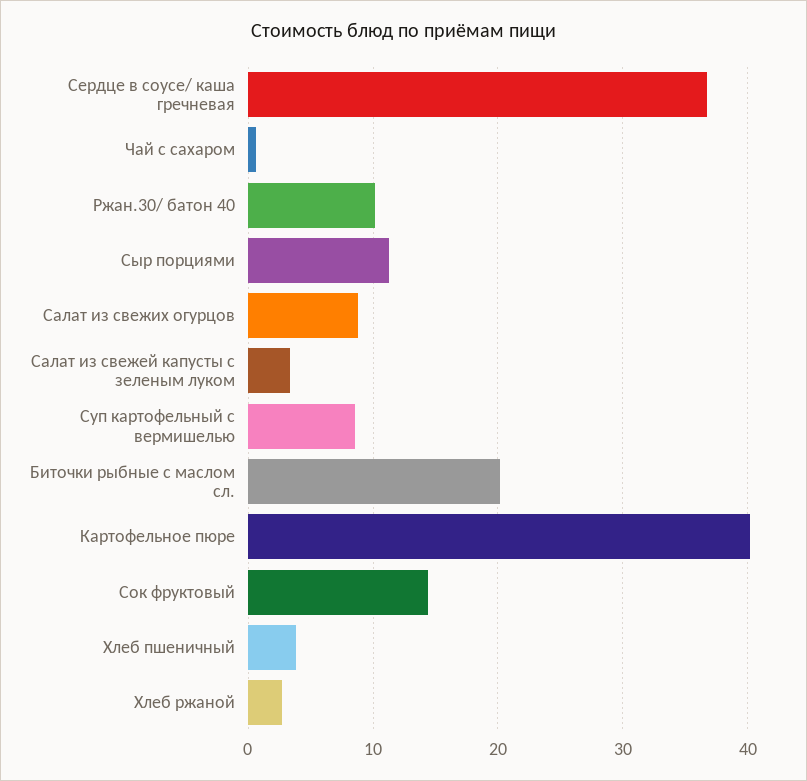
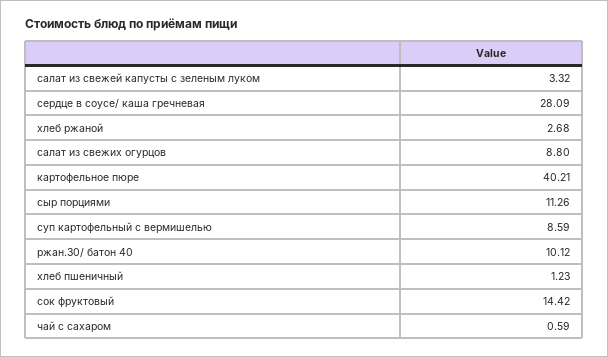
Сердце в соусе/ каша гречневая: 37 -> 28.09
Биточки рыбные с маслом сл.: 20 -> none
Хлеб пшеничный: 4 -> 1.23

